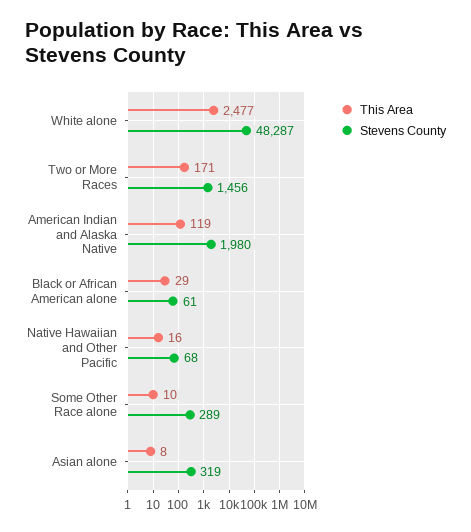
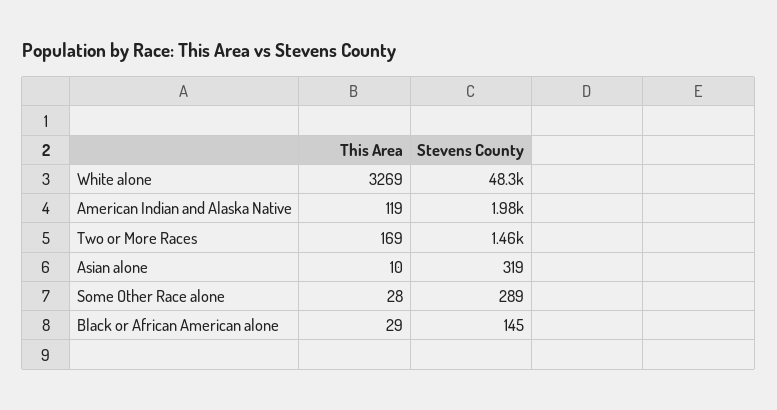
This Area, White alone: 2477 -> 3269
This Area, Two or More Races: 171 -> 169
Stevens County, Black or African American alone: 61 -> 145
This Area, Native Hawaiian and Other Pacific: 16 -> none
Stevens County, Native Hawaiian and Other Pacific: 68 -> none
This Area, Some Other Race alone: 10 -> 28
This Area, Asian alone: 8 -> 10

